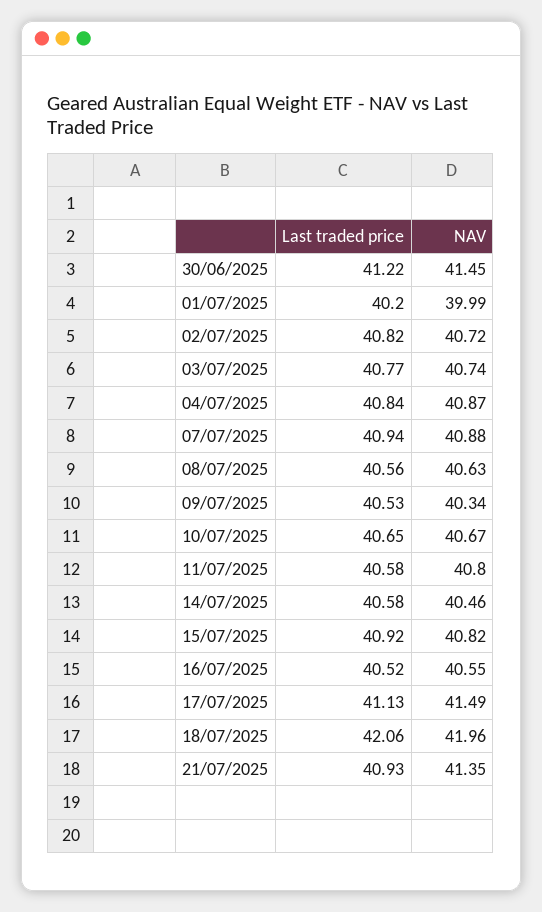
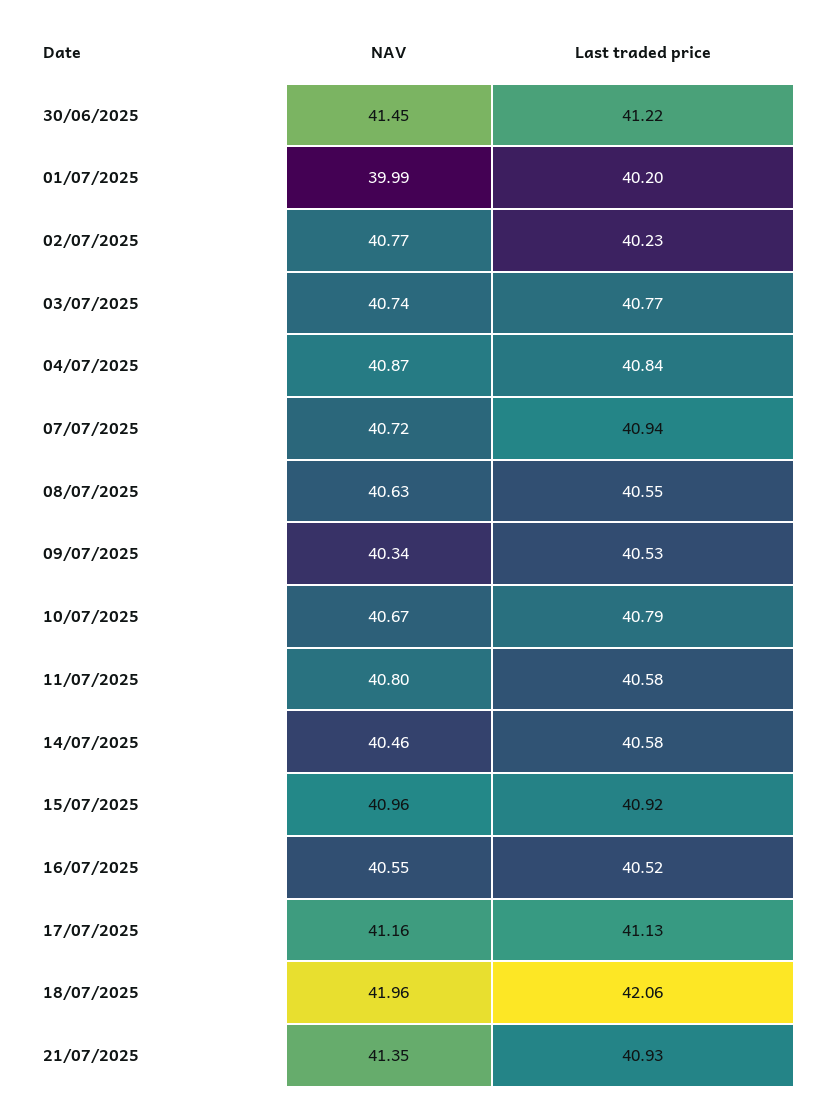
Last traded price, 02/07/2025: 40.82 -> 40.23
NAV, 02/07/2025: 40.72 -> 40.77
NAV, 07/07/2025: 40.88 -> 40.72
Last traded price, 08/07/2025: 40.56 -> 40.55
Last traded price, 10/07/2025: 40.65 -> 40.79
NAV, 15/07/2025: 40.82 -> 40.96
NAV, 17/07/2025: 41.49 -> 41.16

